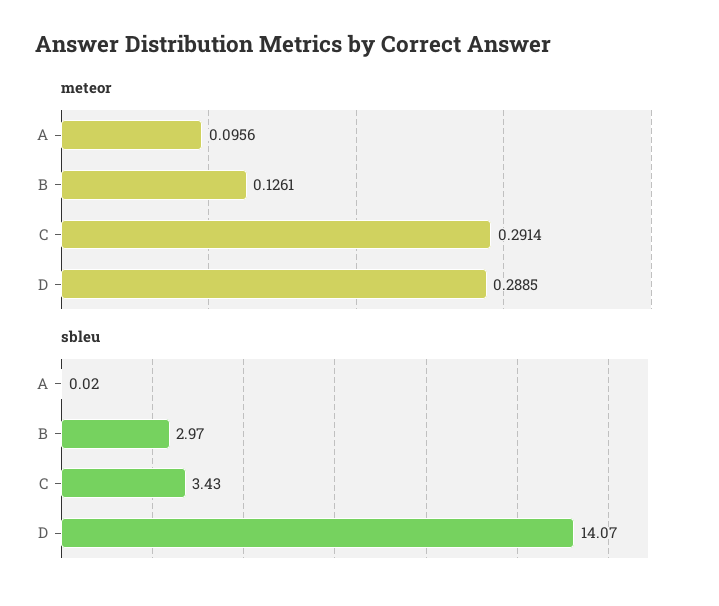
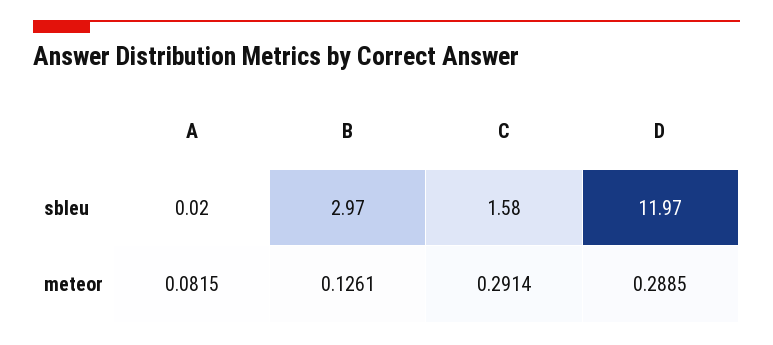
meteor, A: 0.0956 -> 0.0815
sbleu, C: 3.43 -> 1.58
sbleu, D: 14.07 -> 11.97

